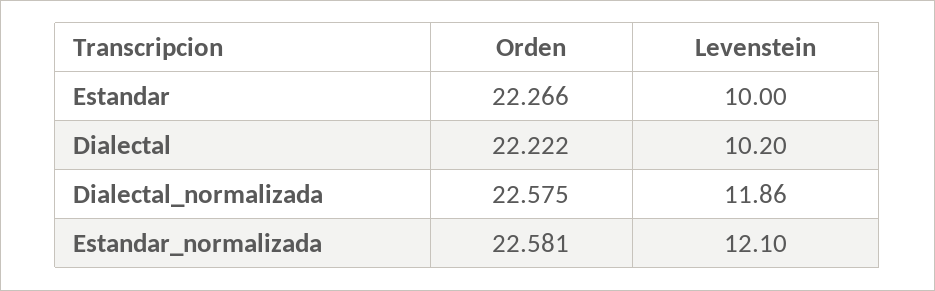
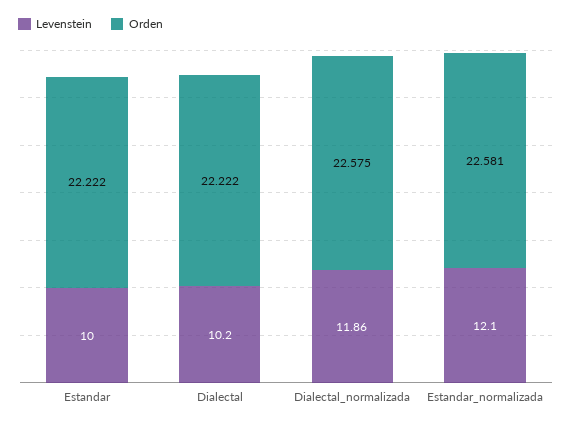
Orden, Estandar: 22.266 -> 22.222

